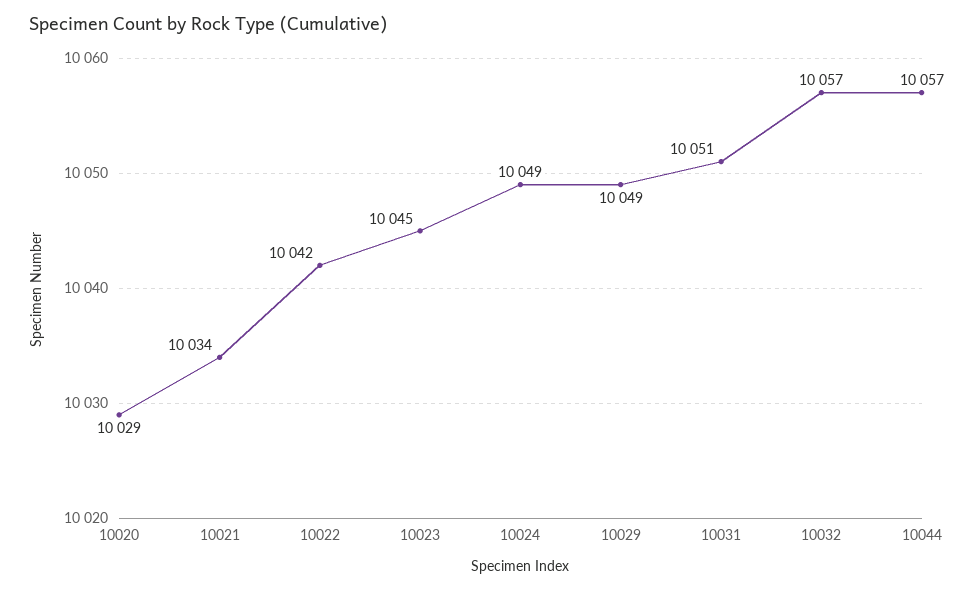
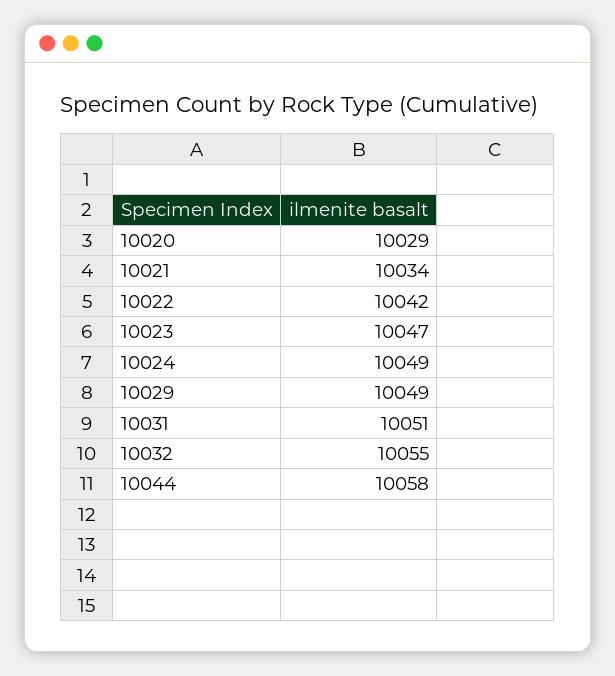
10023: 10045 -> 10047
10032: 10057 -> 10055
10044: 10057 -> 10058

